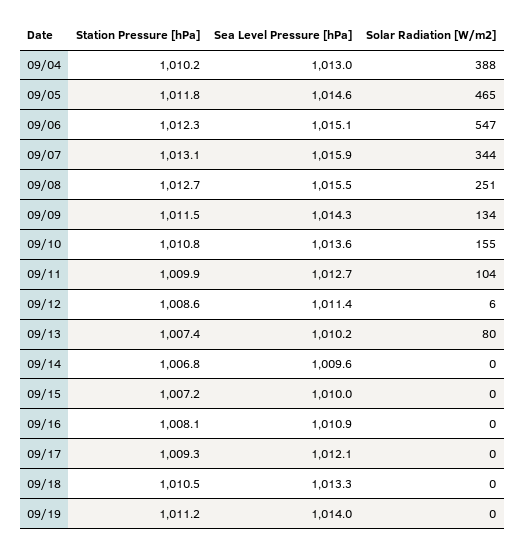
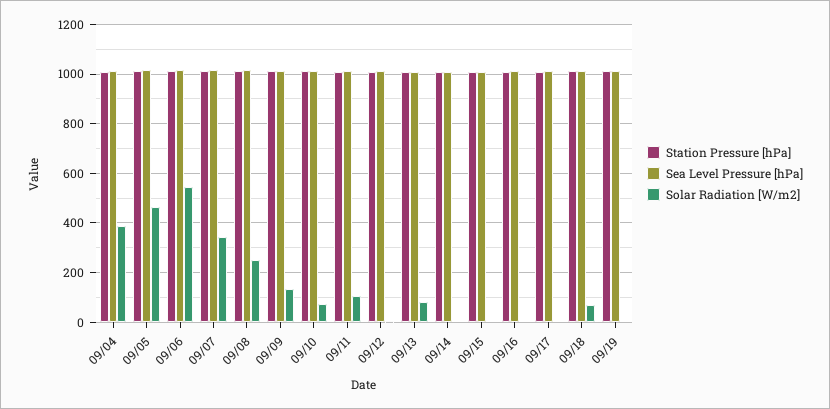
Solar Radiation [W/m2], 09/10: 155 -> 75
Solar Radiation [W/m2], 09/18: 0 -> 75

